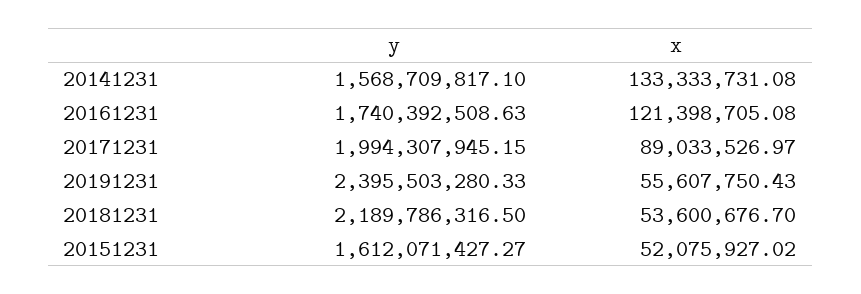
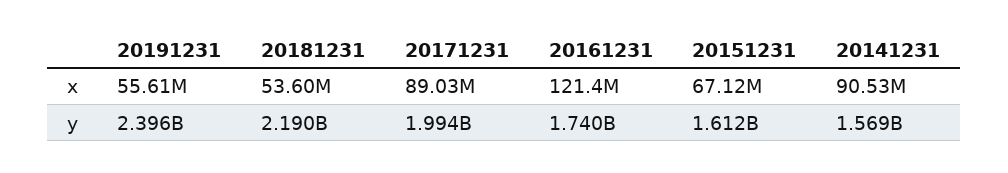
x, 20141231: 133333731.08 -> 90530000
x, 20151231: 52075927.02 -> 67120000

